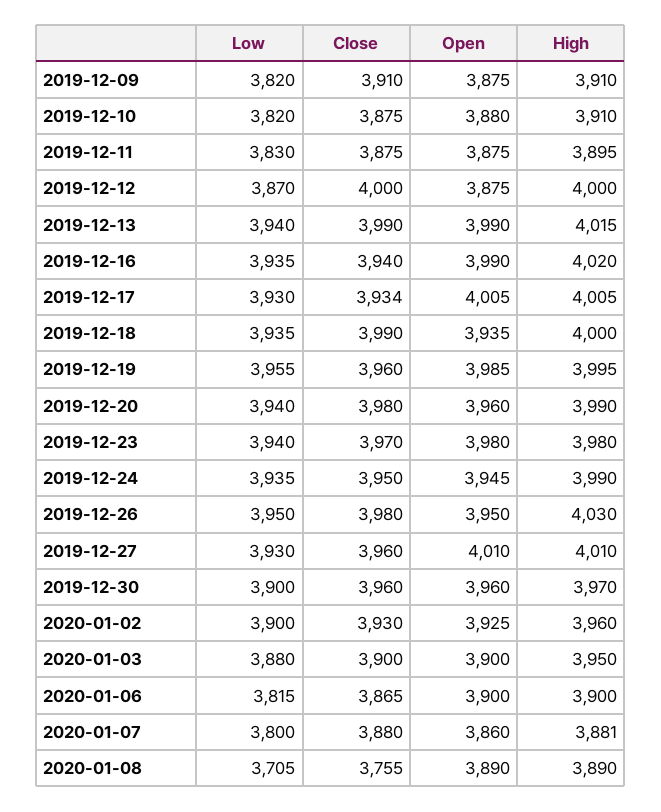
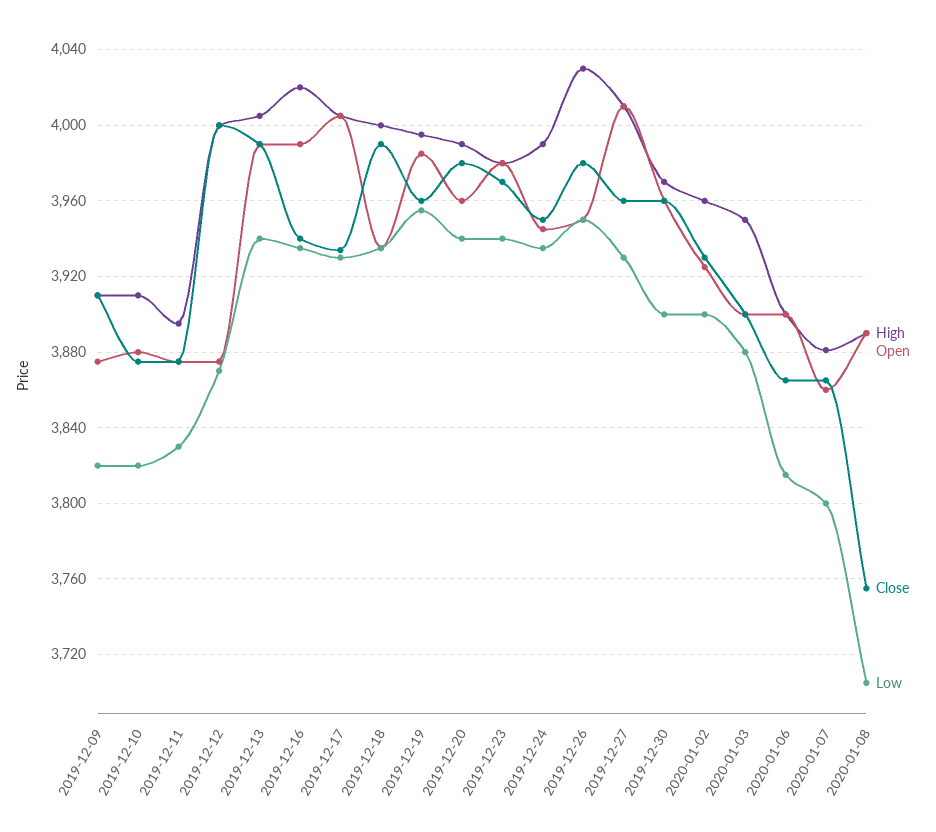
High, 2019-12-13: 4015 -> 4005
Close, 2020-01-07: 3880 -> 3865

